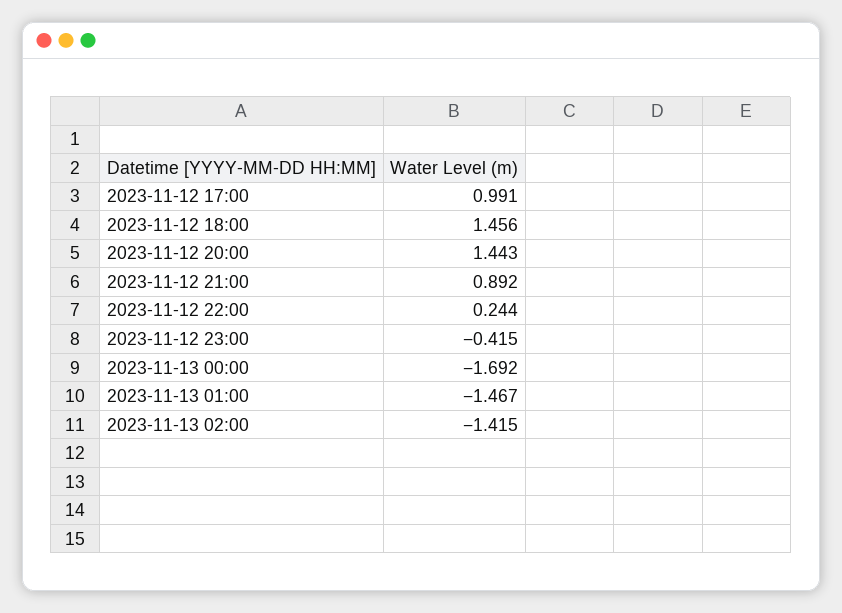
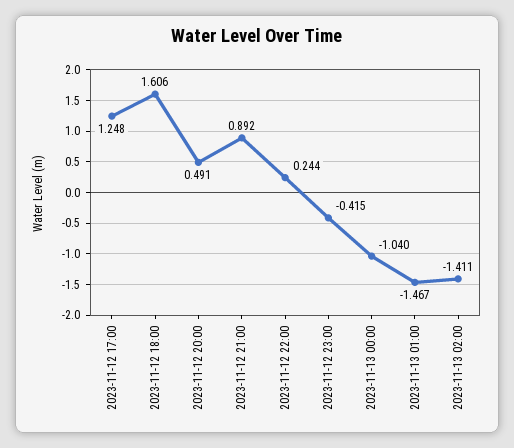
2023-11-12 17:00: 0.991 -> 1.248
2023-11-12 18:00: 1.456 -> 1.606
2023-11-12 20:00: 1.443 -> 0.491
2023-11-13 00:00: -1.692 -> -1.04
2023-11-13 02:00: -1.415 -> -1.411

